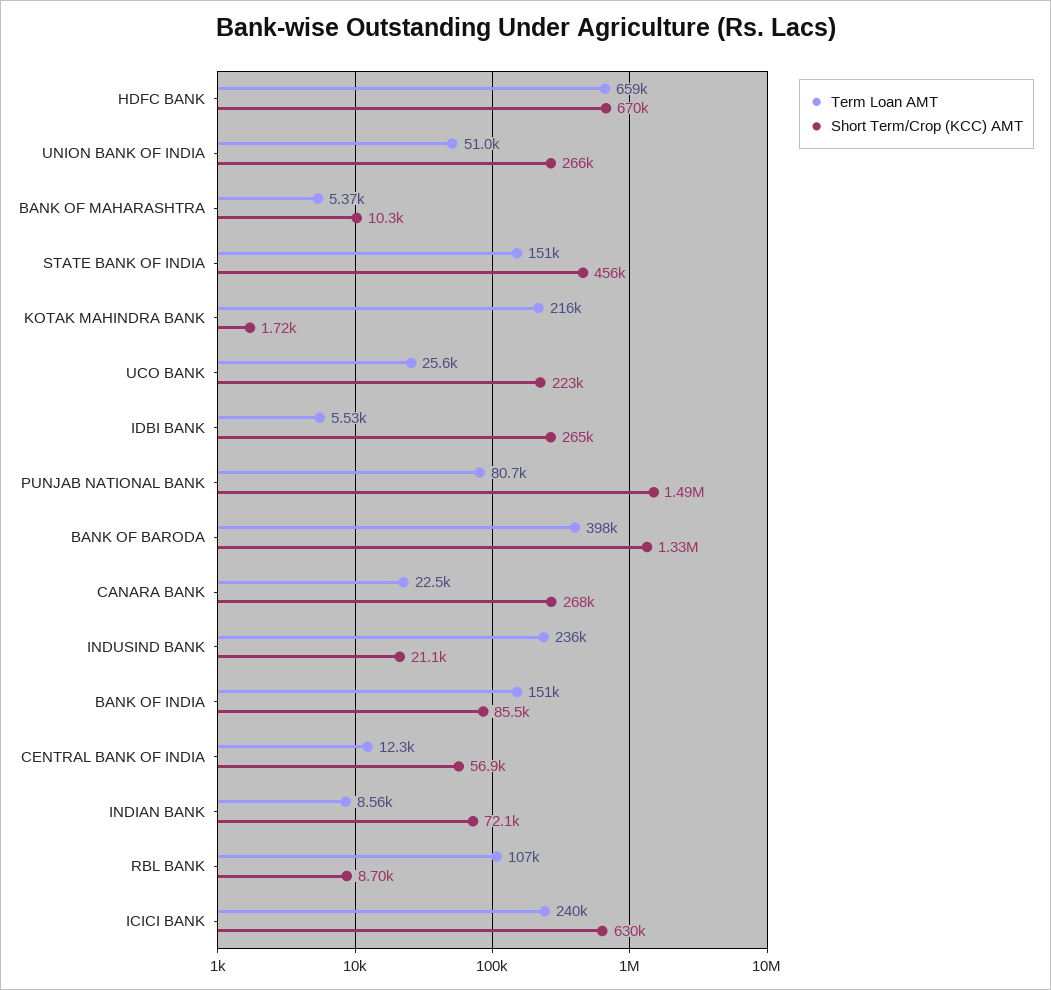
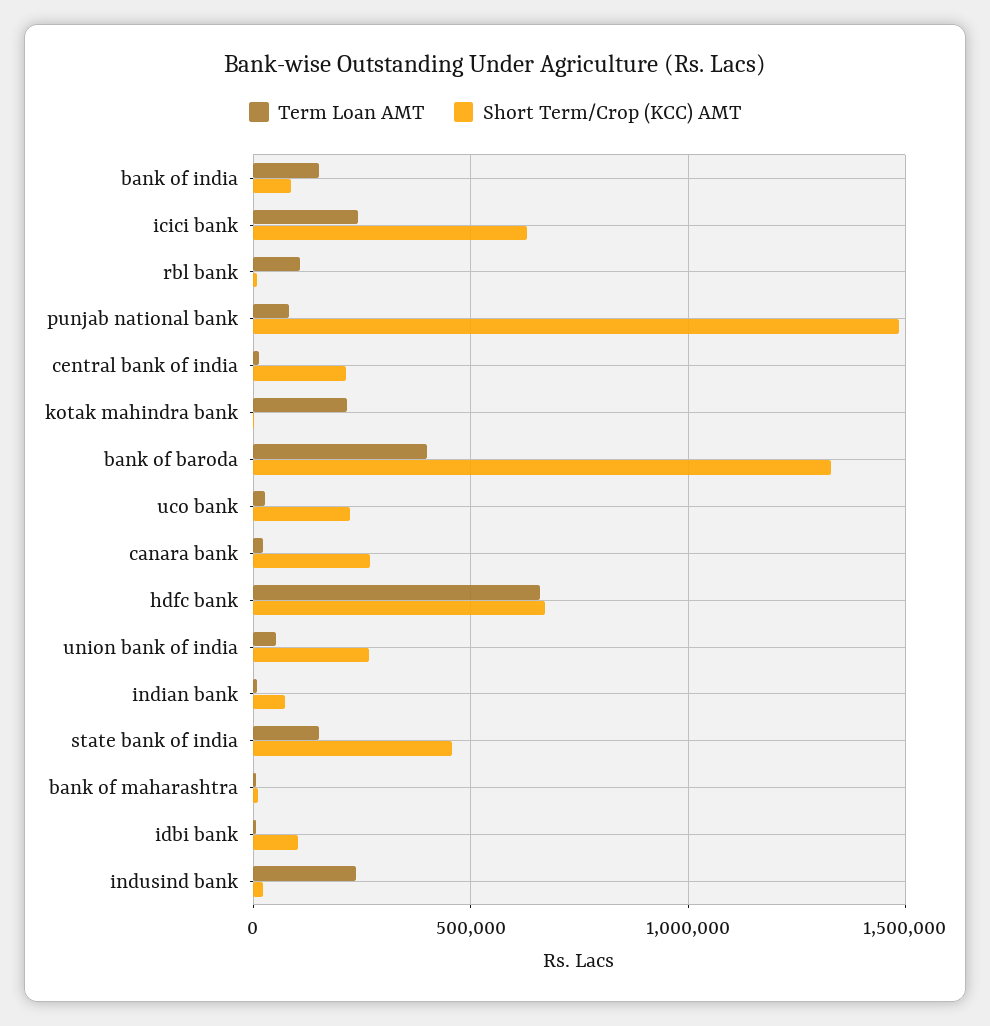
Short Term/Crop (KCC) AMT, IDBI BANK: 265000 -> 100000
Short Term/Crop (KCC) AMT, CENTRAL BANK OF INDIA: 56900 -> 200000

